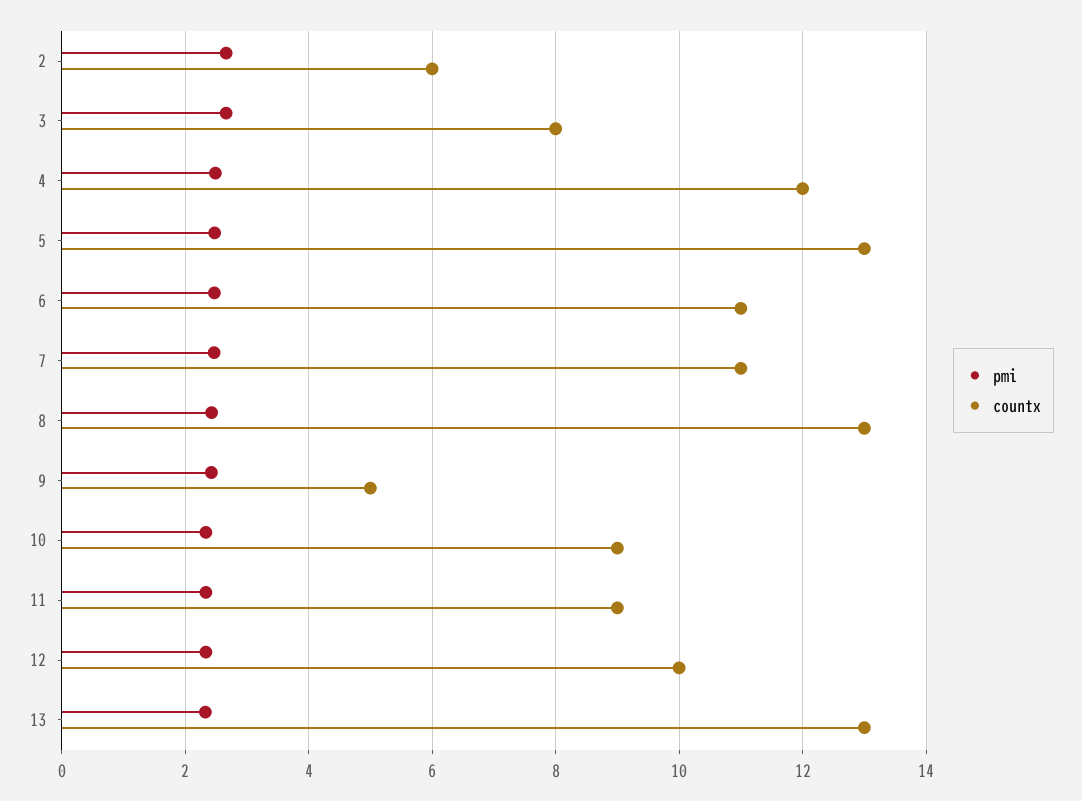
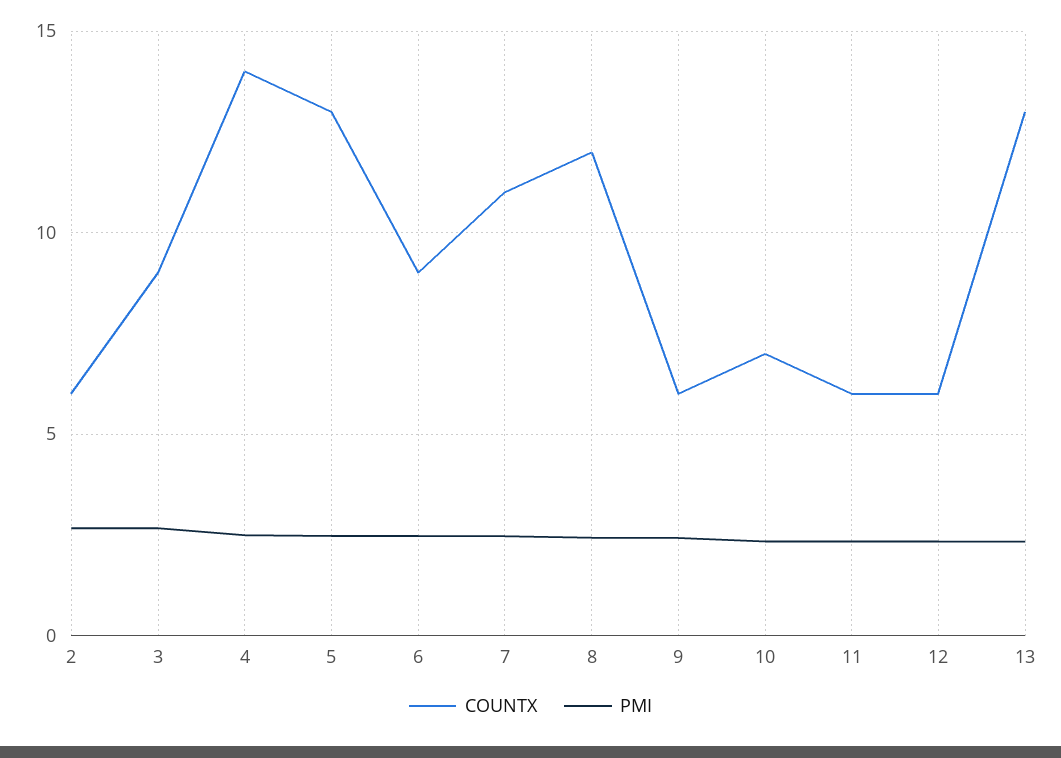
countx, 3: 8 -> 9
countx, 4: 12 -> 14
countx, 6: 11 -> 9
countx, 8: 13 -> 12
countx, 9: 5 -> 6
countx, 10: 9 -> 7
countx, 11: 9 -> 6
countx, 12: 10 -> 6

